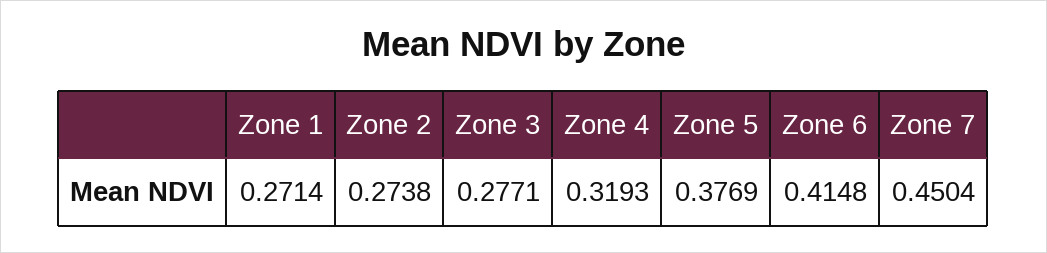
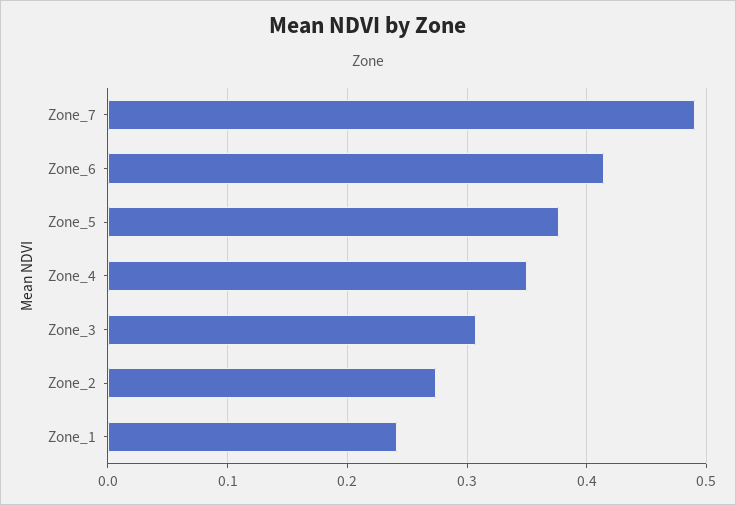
Zone 1: 0.2714 -> 0.24
Zone 3: 0.2771 -> 0.31
Zone 4: 0.3193 -> 0.35
Zone 7: 0.4504 -> 0.49

